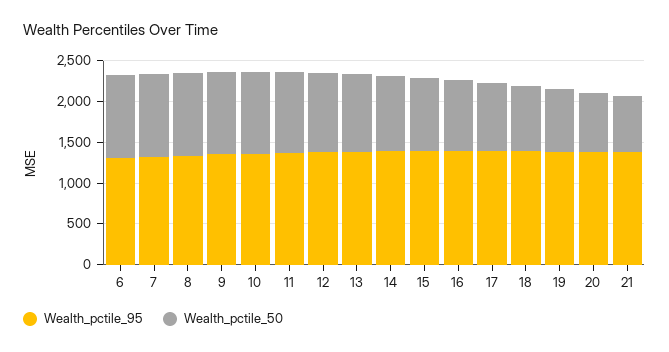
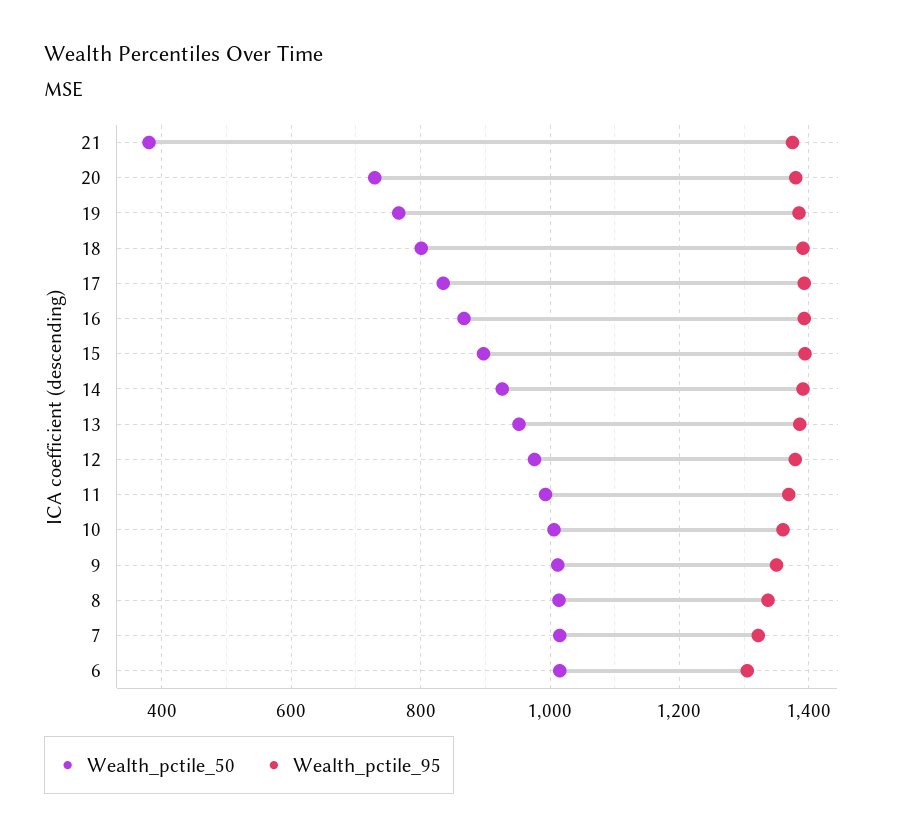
Wealth_pctile_50, 21: 700 -> 380

